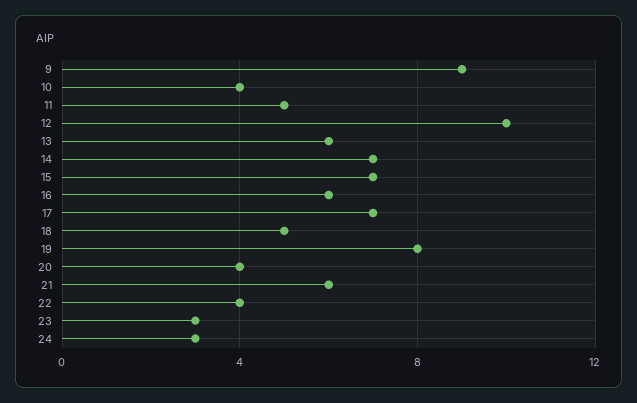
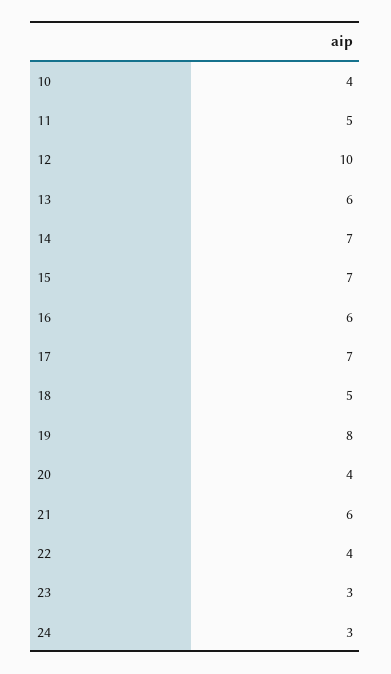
9: 9 -> none

